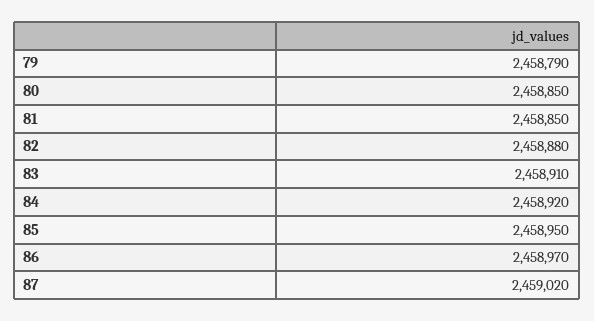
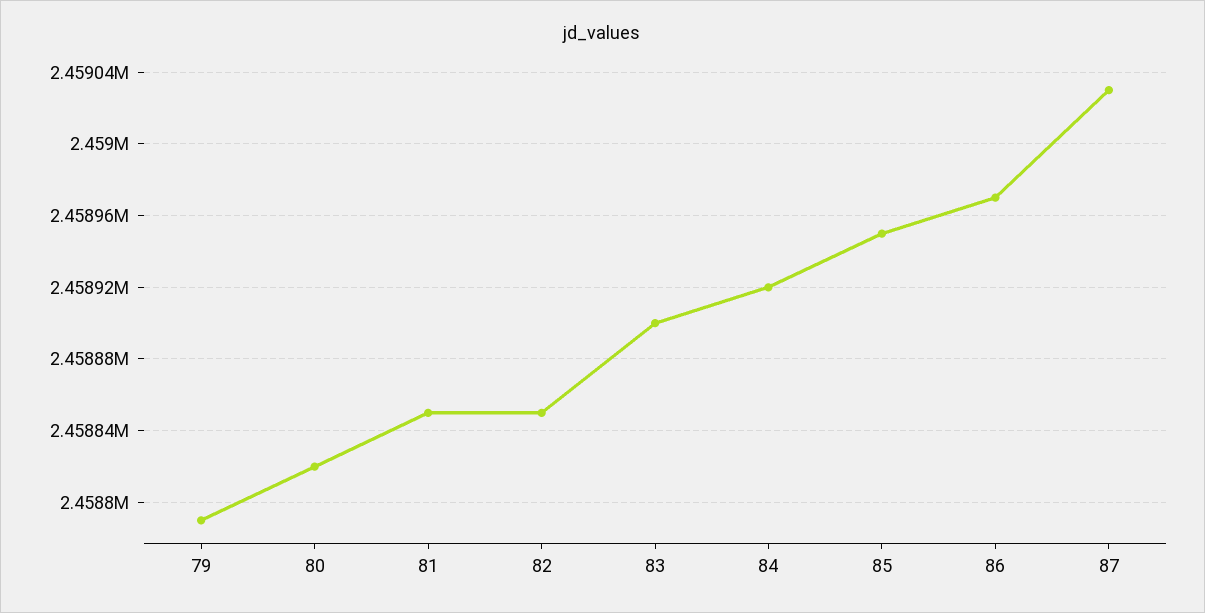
80: 2458850 -> 2458820
82: 2458880 -> 2458850
83: 2458910 -> 2458900
87: 2459020 -> 2459030

